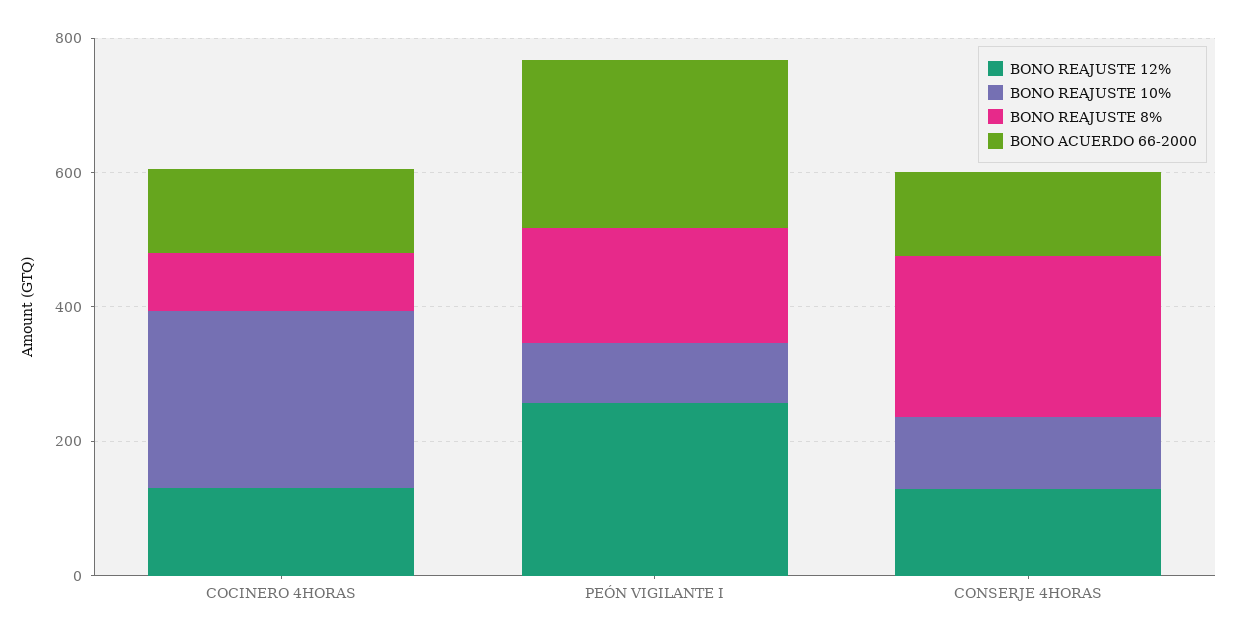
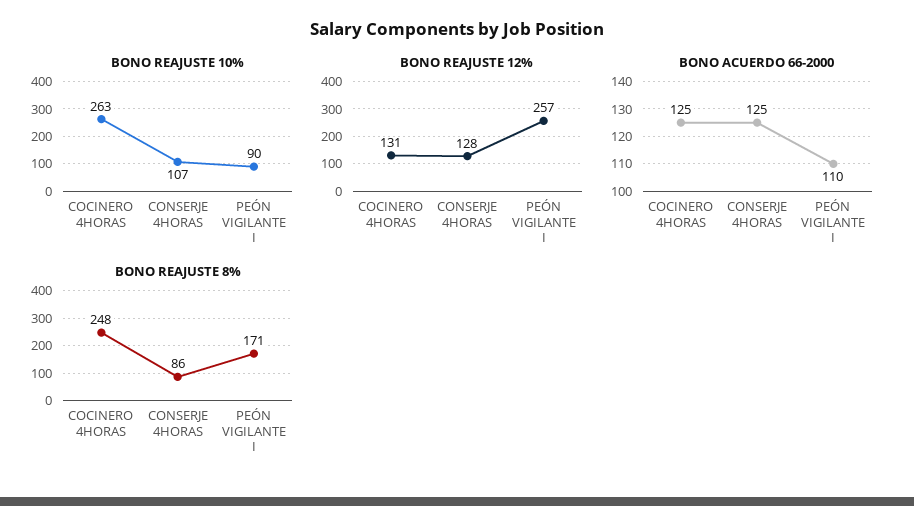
BONO REAJUSTE 8%, COCINERO 4HORAS: 100 -> 248
BONO ACUERDO 66-2000, PEÓN VIGILANTE I: 250 -> 110
BONO REAJUSTE 8%, CONSERJE 4HORAS: 250 -> 86

